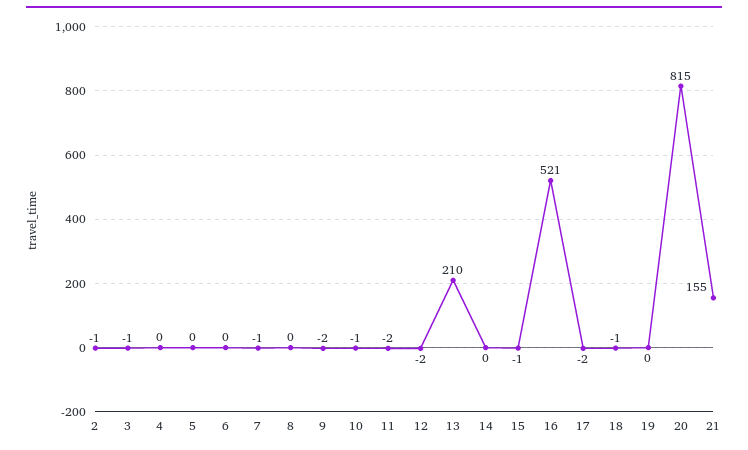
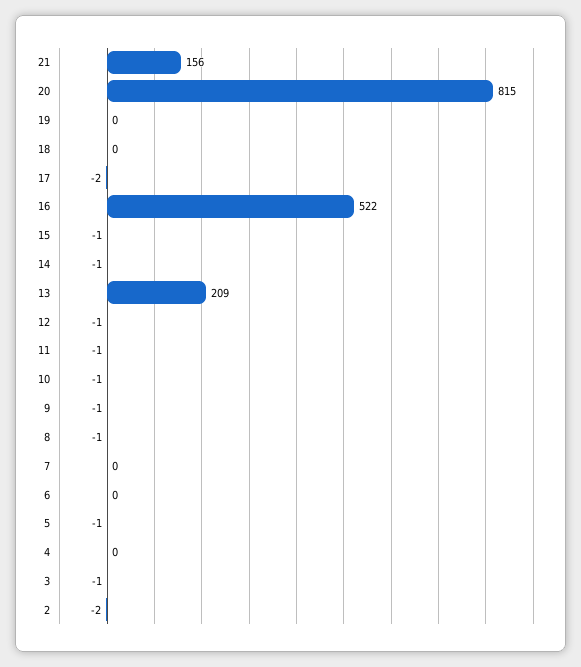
2: -1 -> -2
5: 0 -> -1
7: -1 -> 0
8: 0 -> -1
9: -2 -> -1
11: -2 -> -1
12: -2 -> -1
13: 210 -> 209
14: 0 -> -1
16: 521 -> 522
18: -1 -> 0
21: 155 -> 156

